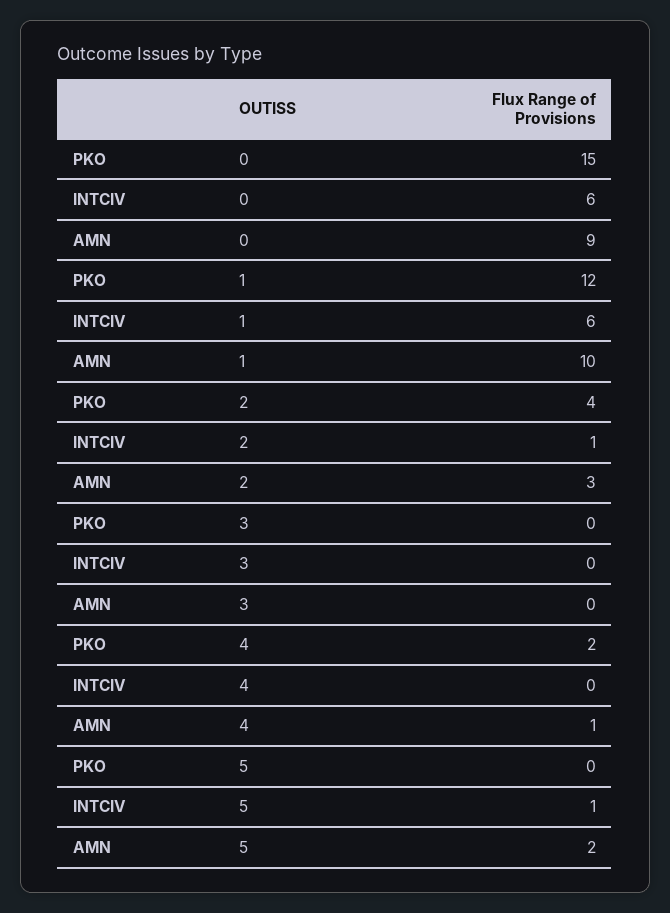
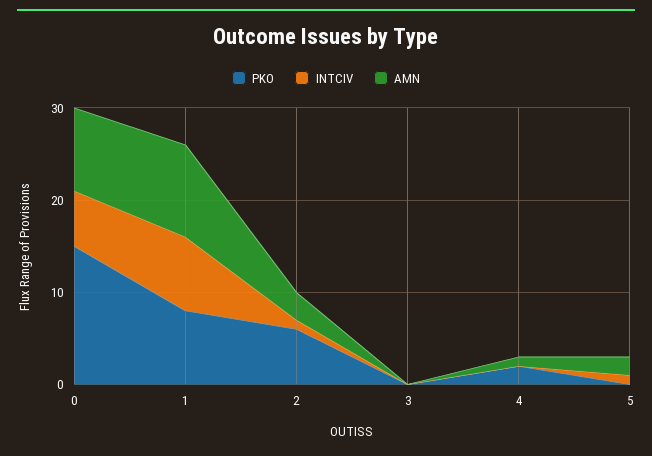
PKO, 1: 12 -> 8
INTCIV, 1: 6 -> 8
PKO, 2: 4 -> 6

